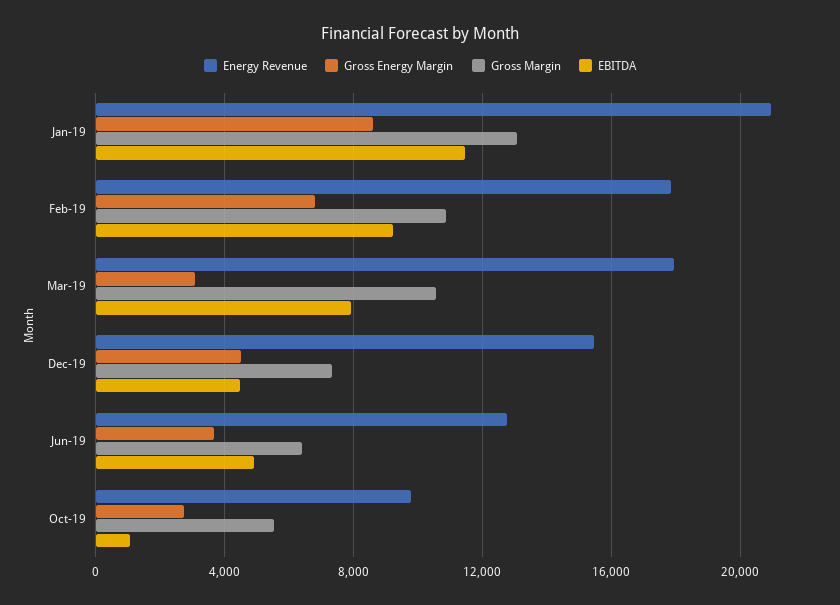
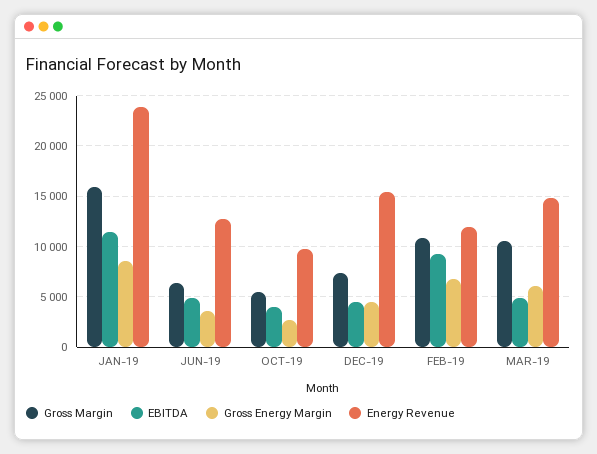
Energy Revenue, Jan-19: 21000 -> 24000
Gross Margin, Jan-19: 13000 -> 16000
Energy Revenue, Feb-19: 18000 -> 12000
Energy Revenue, Mar-19: 18000 -> 15000
Gross Energy Margin, Mar-19: 3000 -> 6000
EBITDA, Mar-19: 8000 -> 5000
EBITDA, Oct-19: 1000 -> 4000

